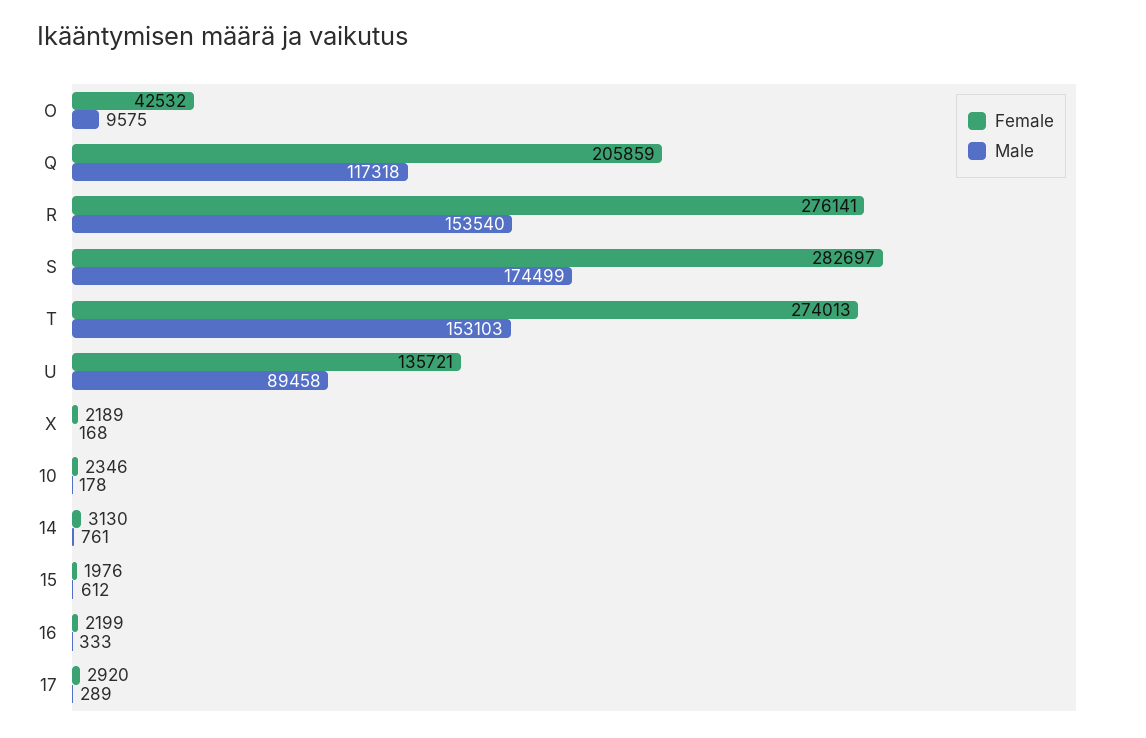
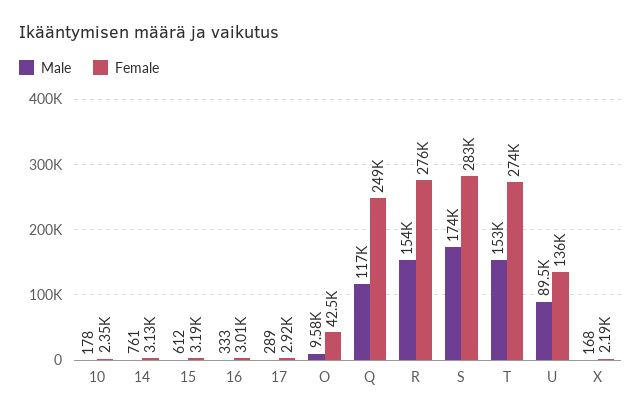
Female, Q: 205859 -> 249000
Female, 15: 1976 -> 3190
Female, 16: 2199 -> 3010

